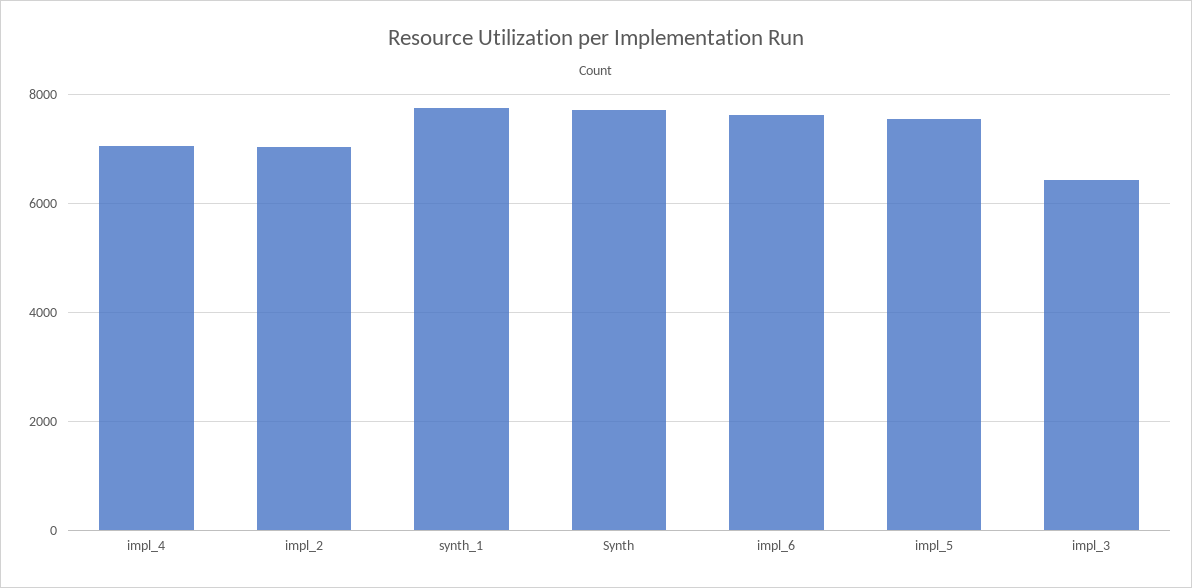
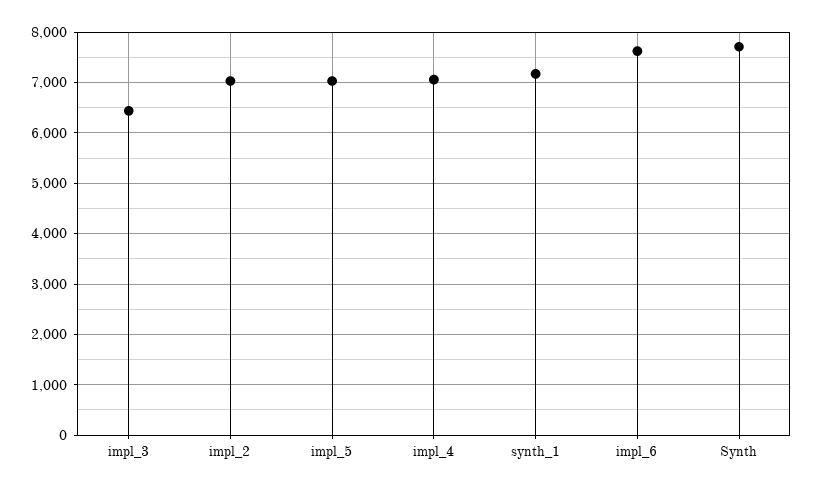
synth_1: 7800 -> 7200
impl_5: 7600 -> 7000

